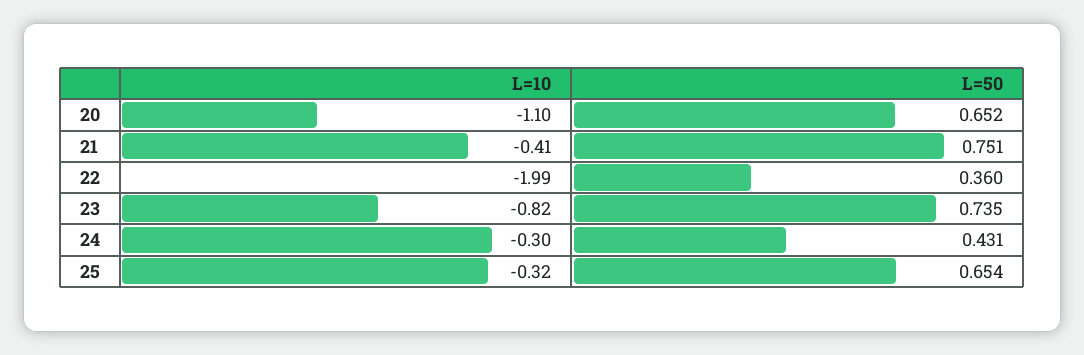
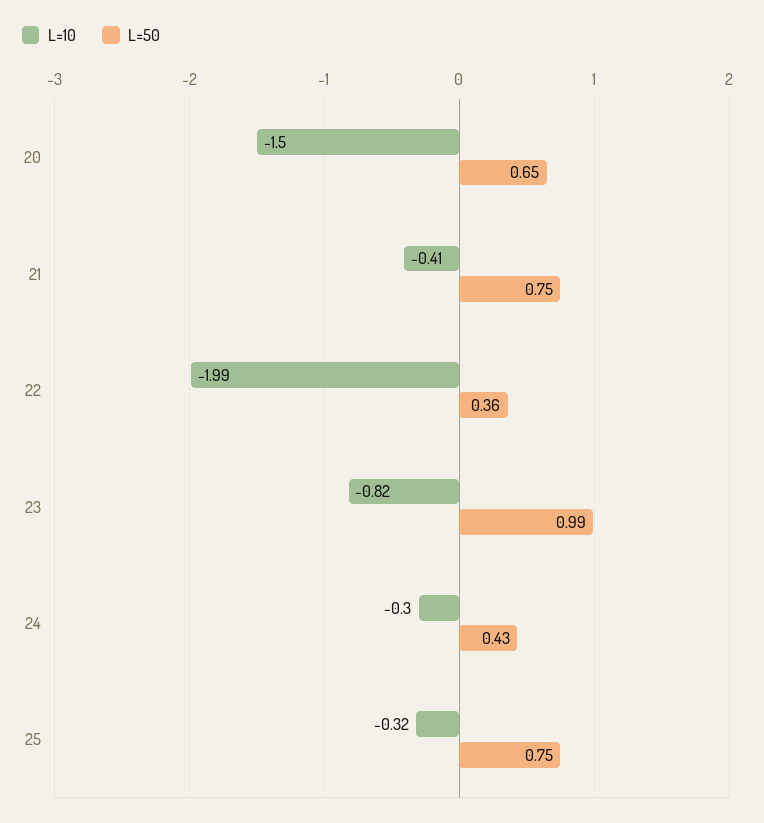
L=10, 20: -1.1 -> -1.5
L=50, 23: 0.735 -> 0.99
L=50, 25: 0.654 -> 0.75

